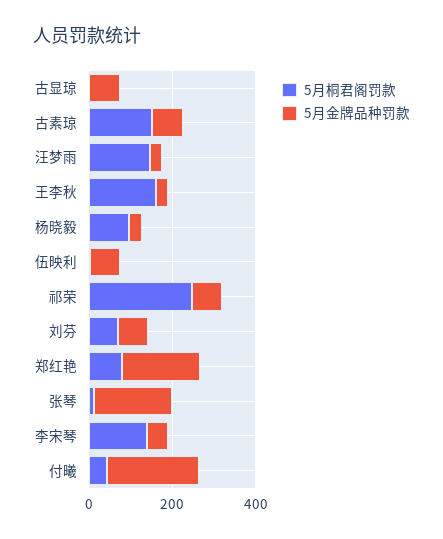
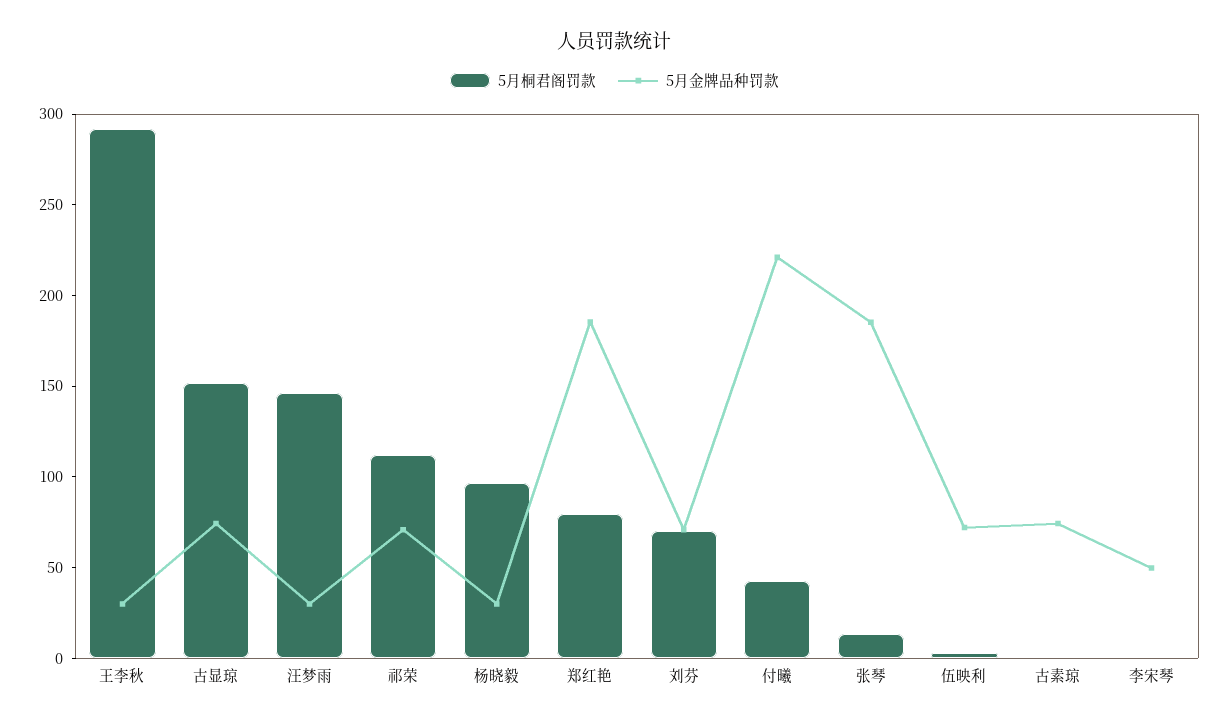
5月桐君阁罚款, 古显琼: 0 -> 150
5月桐君阁罚款, 古素琼: 150 -> 0
5月桐君阁罚款, 王李秋: 150 -> 290
5月桐君阁罚款, 祁荣: 250 -> 110
5月桐君阁罚款, 李宋琴: 150 -> 0

